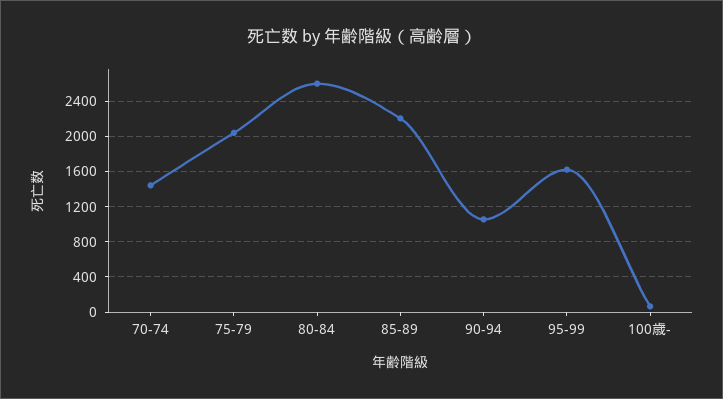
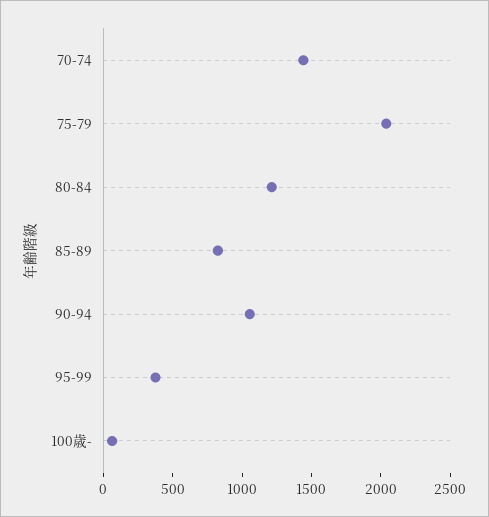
80-84: 2600 -> 1200
85-89: 2200 -> 800
95-99: 1600 -> 400

